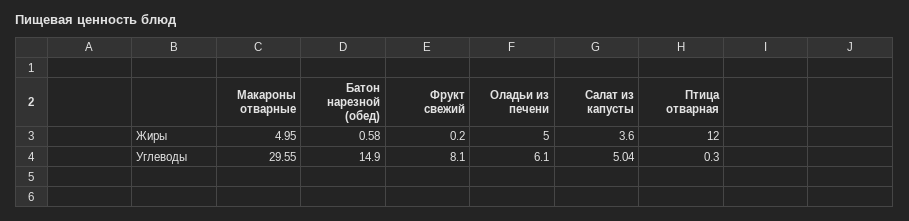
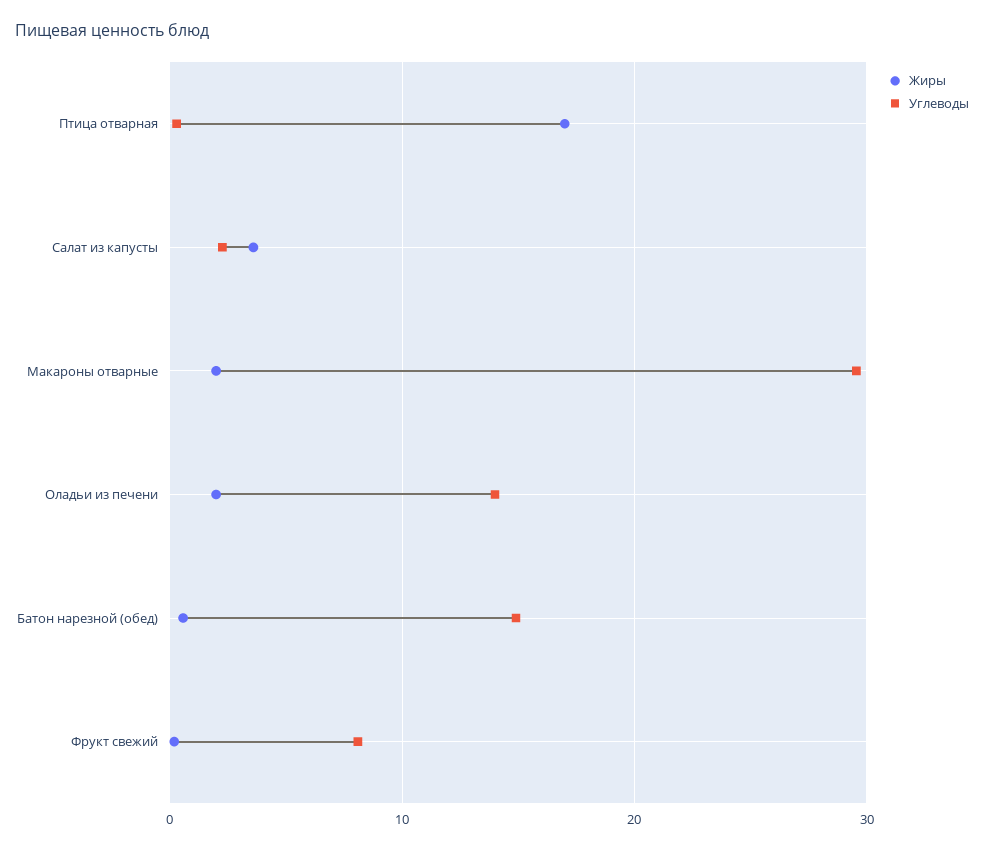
Жиры, Макароны отварные: 4.95 -> 2
Жиры, Оладьи из печени: 5 -> 2
Жиры, Птица отварная: 12 -> 17
Углеводы, Оладьи из печени: 6.1 -> 14
Углеводы, Салат из капусты: 5.04 -> 2

